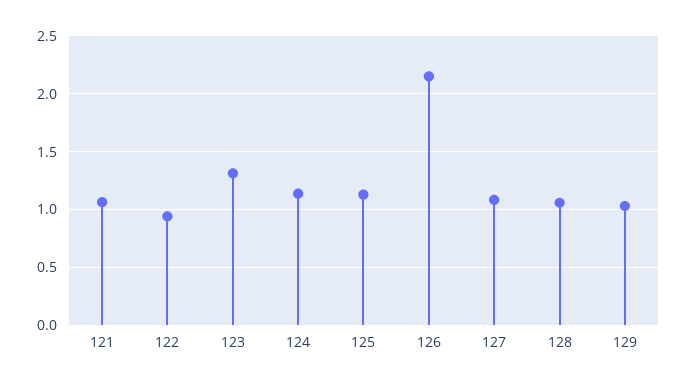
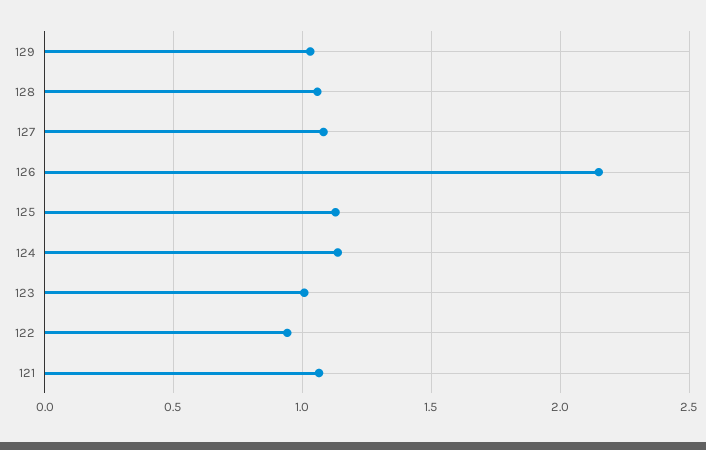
123: 1.3 -> 1

